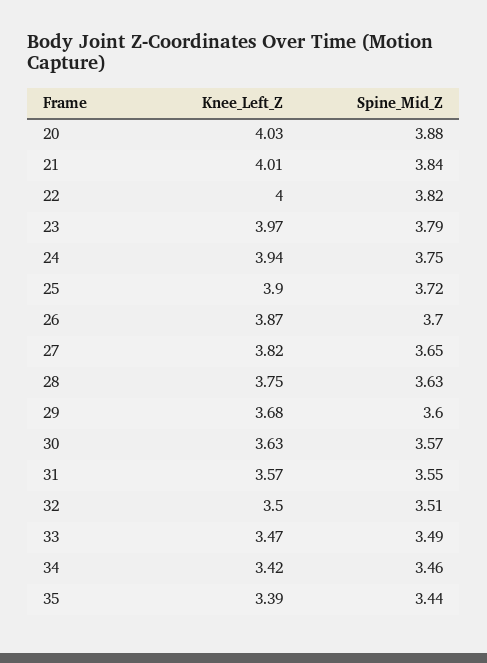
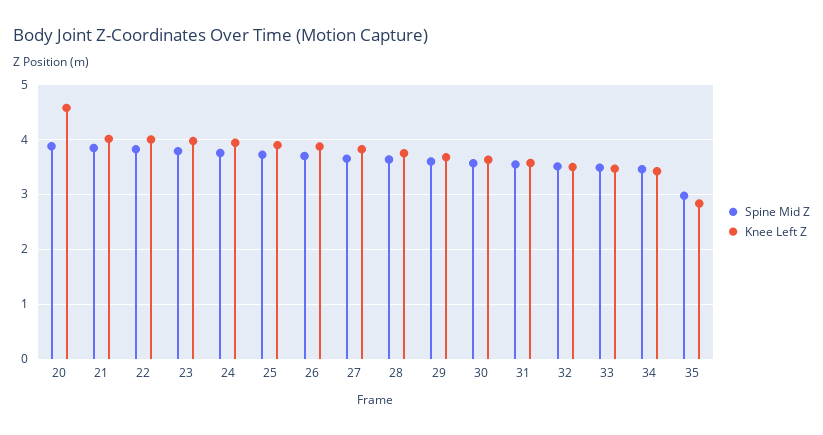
Knee_Left_Z, 20: 4.03 -> 4.6
Knee_Left_Z, 35: 3.39 -> 2.8
Spine_Mid_Z, 35: 3.44 -> 3

